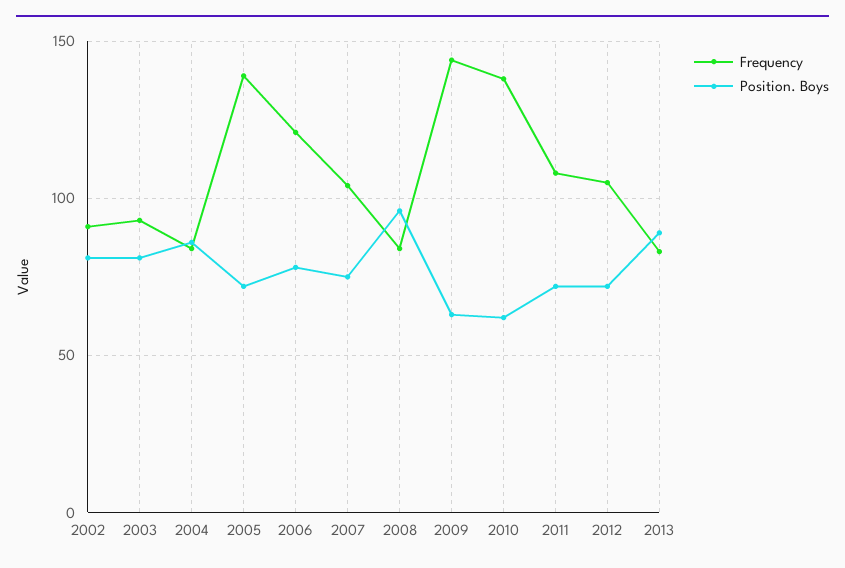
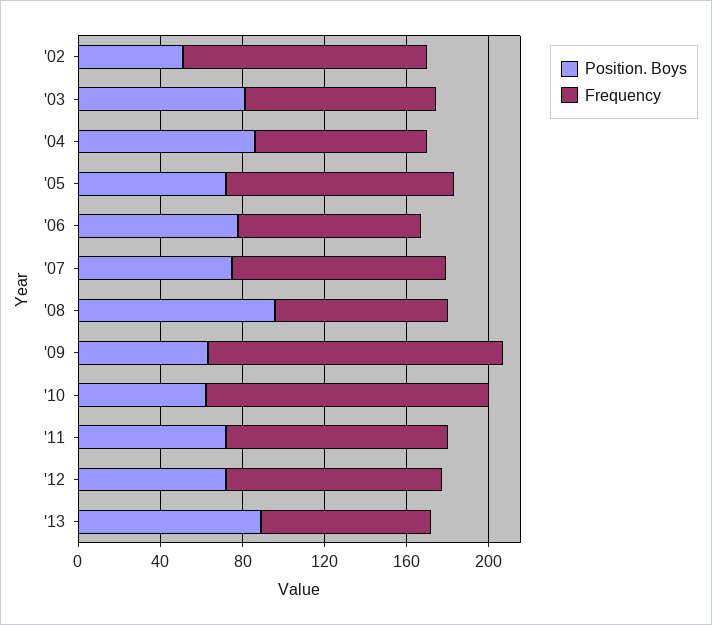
Frequency, 2002: 90 -> 120
Position. Boys, 2002: 80 -> 50
Frequency, 2005: 140 -> 110
Frequency, 2006: 120 -> 90

